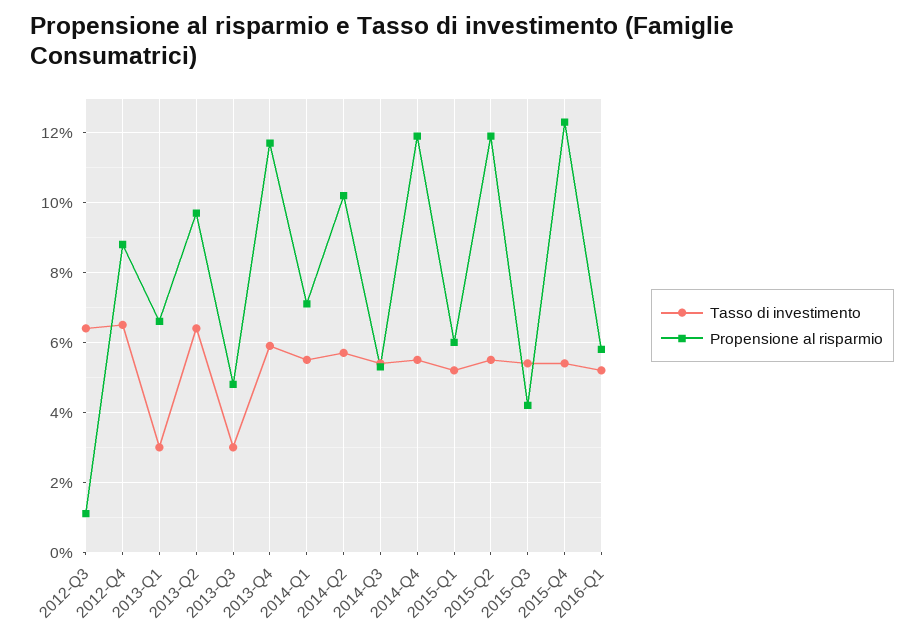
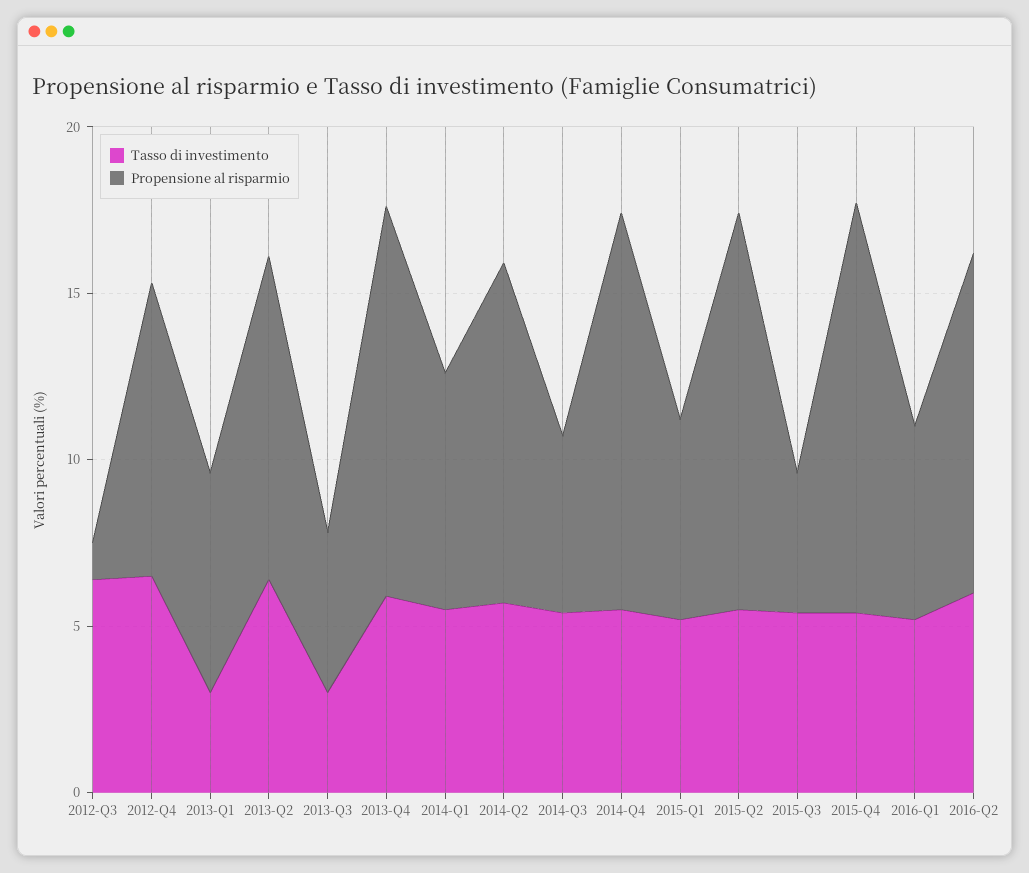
Tasso di investimento, 2016-Q2: none -> 6
Propensione al risparmio, 2016-Q2: none -> 10

